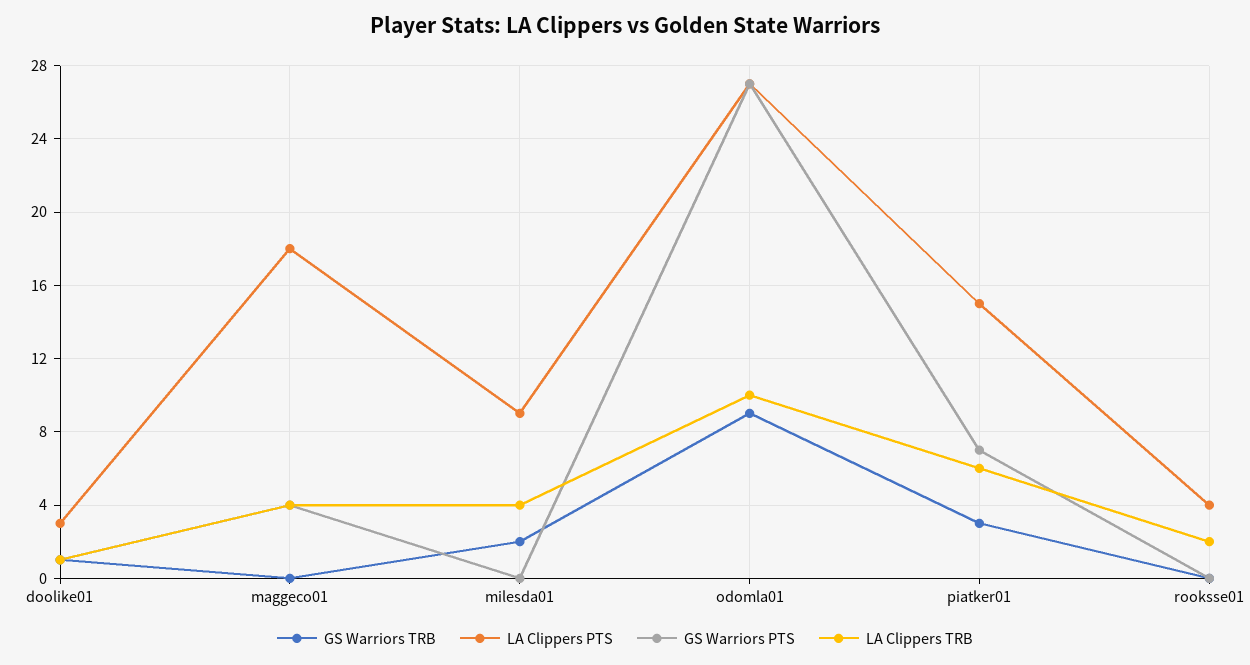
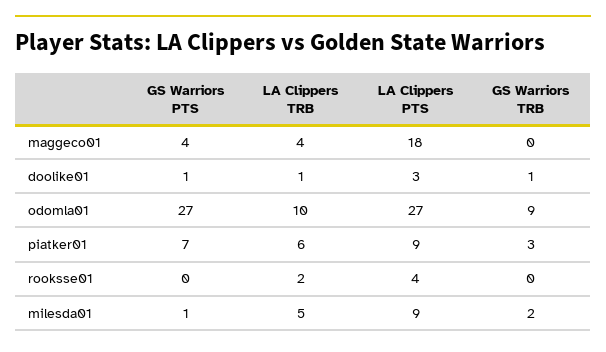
GS Warriors PTS, milesda01: 0 -> 1
LA Clippers TRB, milesda01: 4 -> 5
LA Clippers PTS, piatker01: 15 -> 9

